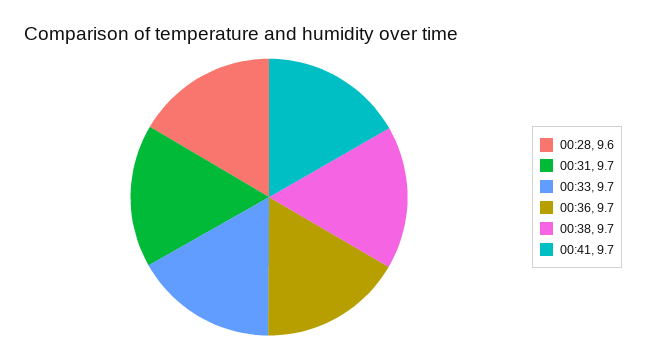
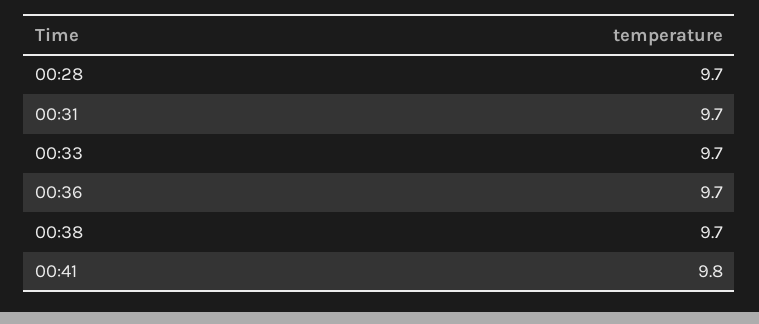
00:28: 9.6 -> 9.7
00:41: 9.7 -> 9.8

